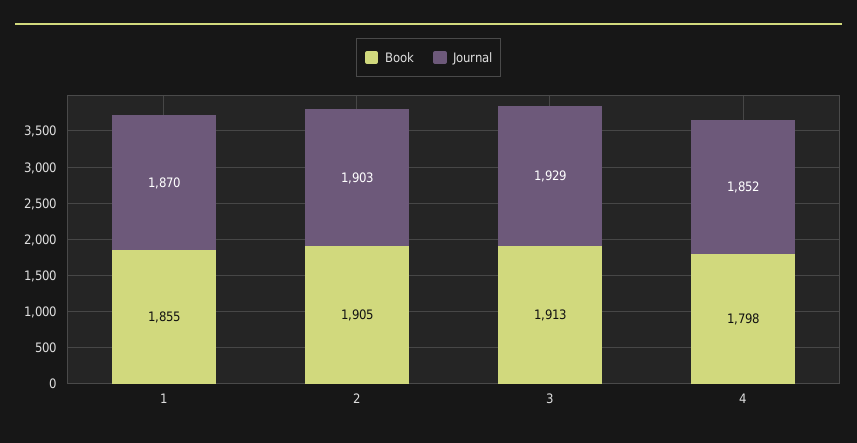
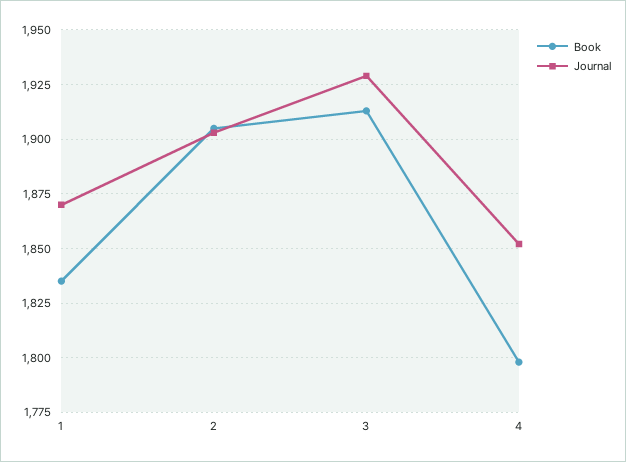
Book, 1: 1855 -> 1835

